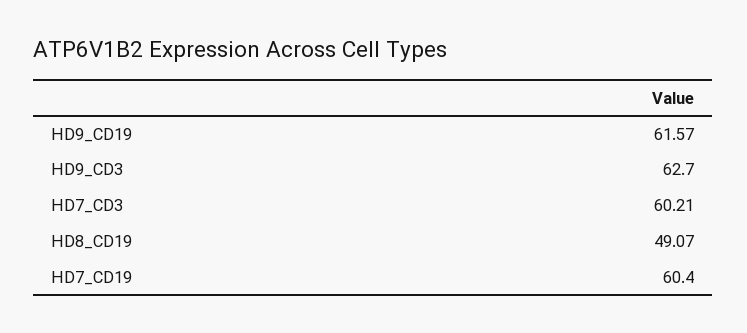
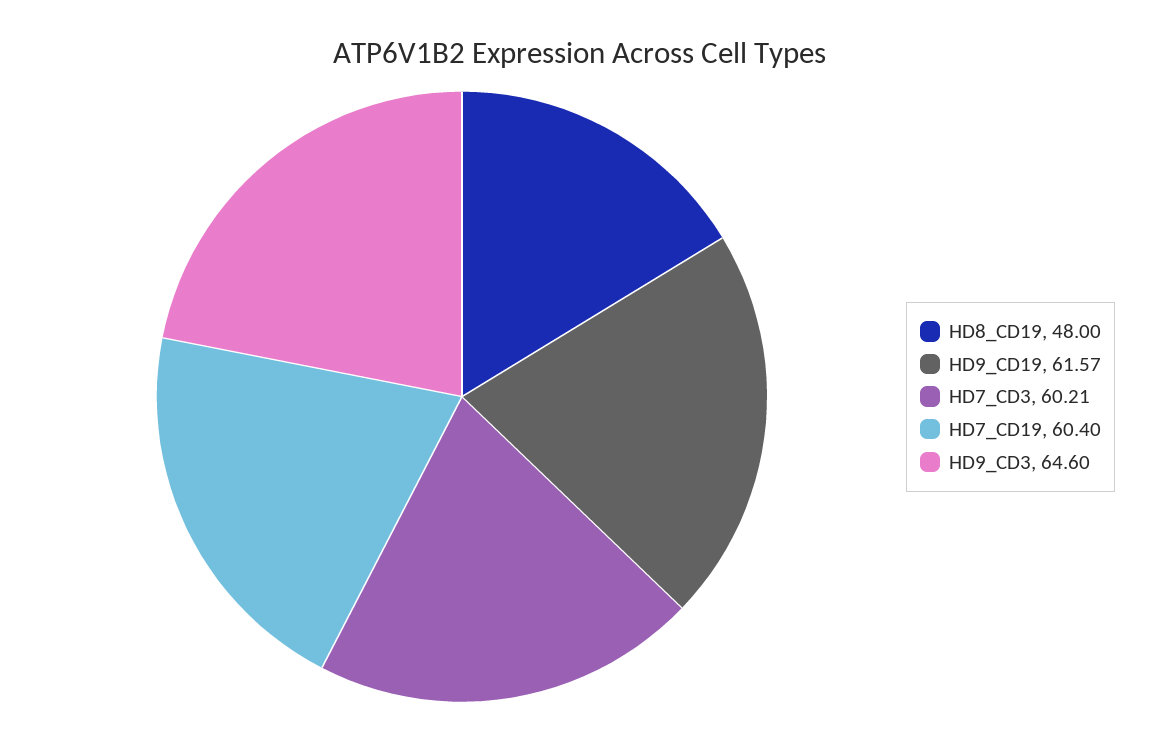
HD9_CD3: 62.7 -> 64.6
HD8_CD19: 49.07 -> 48

